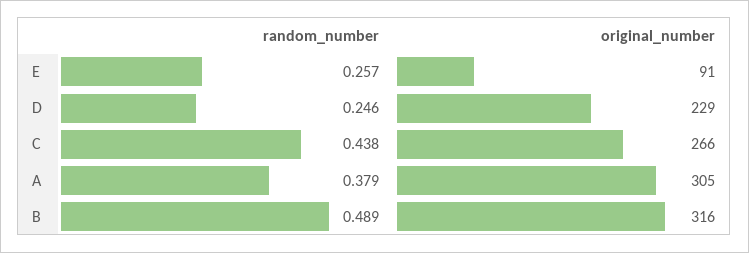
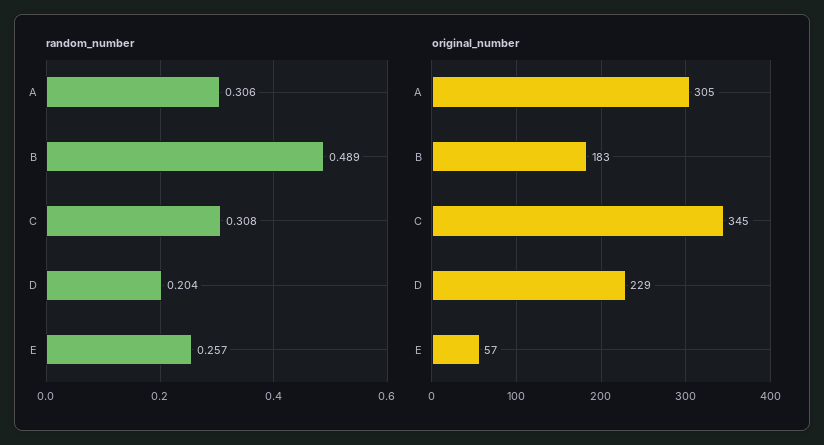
original_number, E: 91 -> 57
random_number, D: 0.246 -> 0.204
random_number, C: 0.438 -> 0.308
original_number, C: 266 -> 345
random_number, A: 0.379 -> 0.306
original_number, B: 316 -> 183

